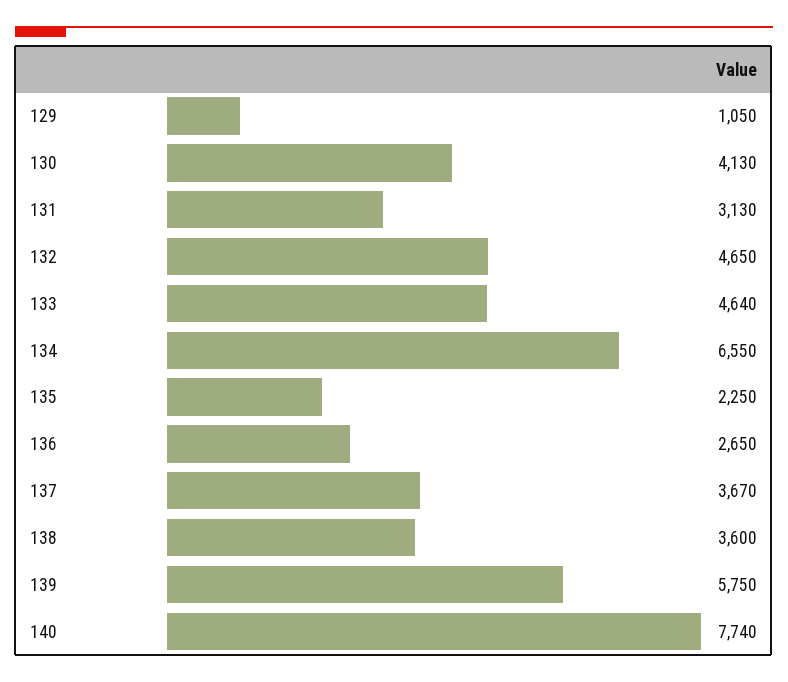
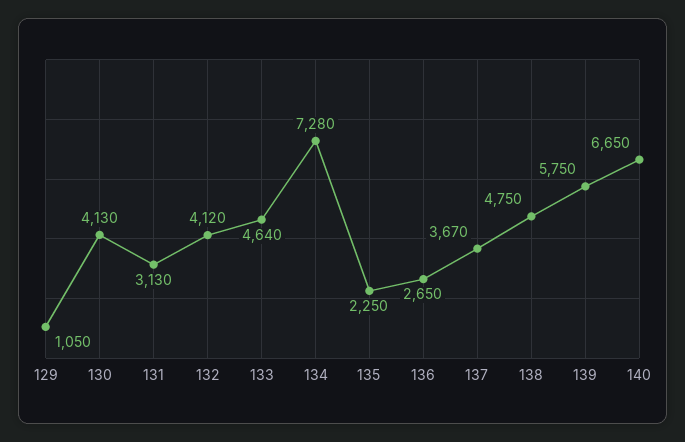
132: 4650 -> 4120
134: 6550 -> 7280
138: 3600 -> 4750
140: 7740 -> 6650

